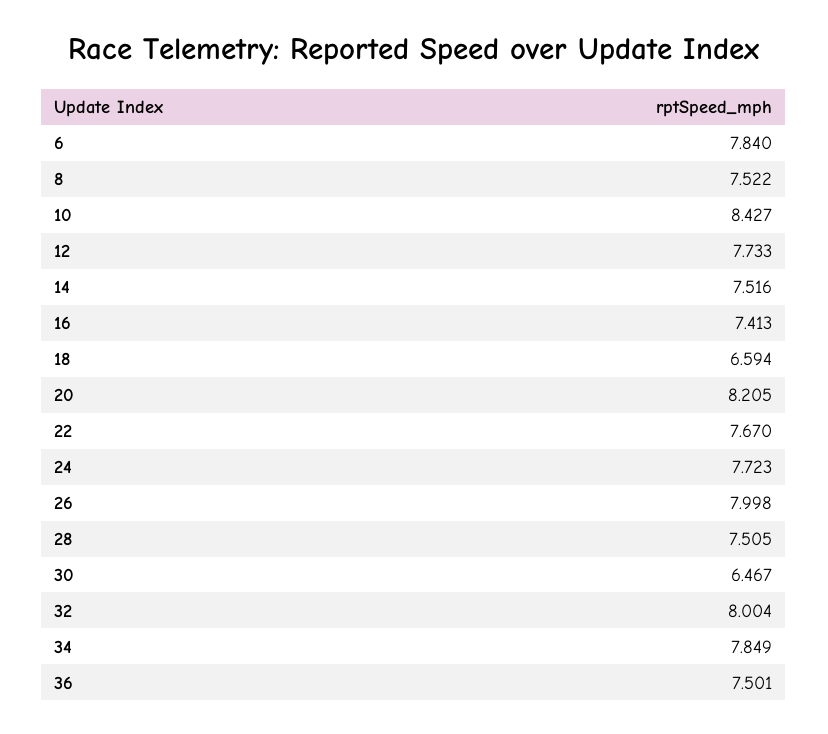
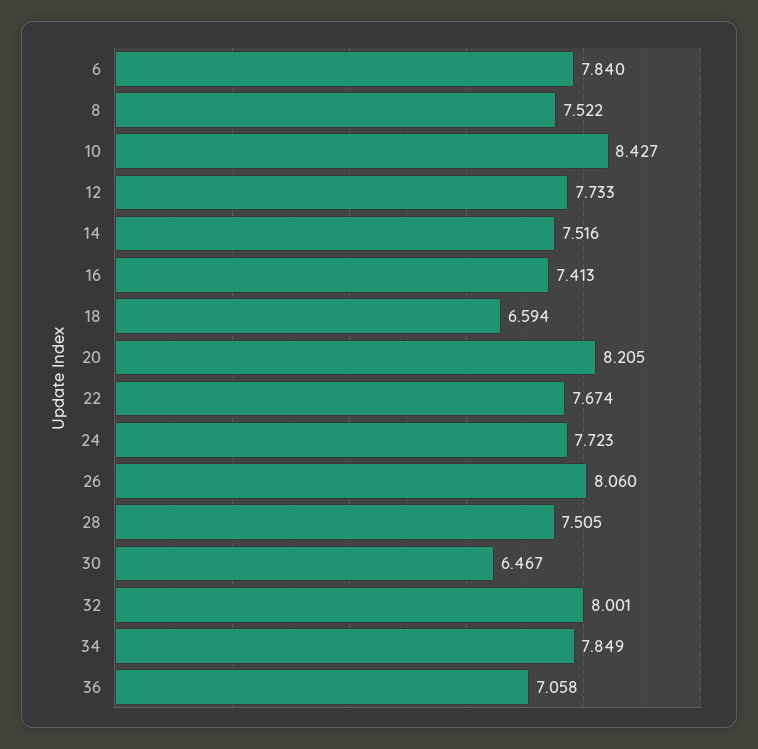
22: 7.67 -> 7.674
26: 7.998 -> 8.06
32: 8.004 -> 8.001
36: 7.501 -> 7.058

